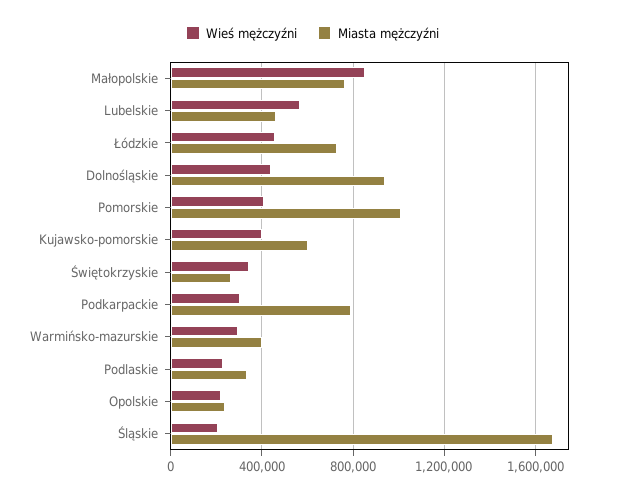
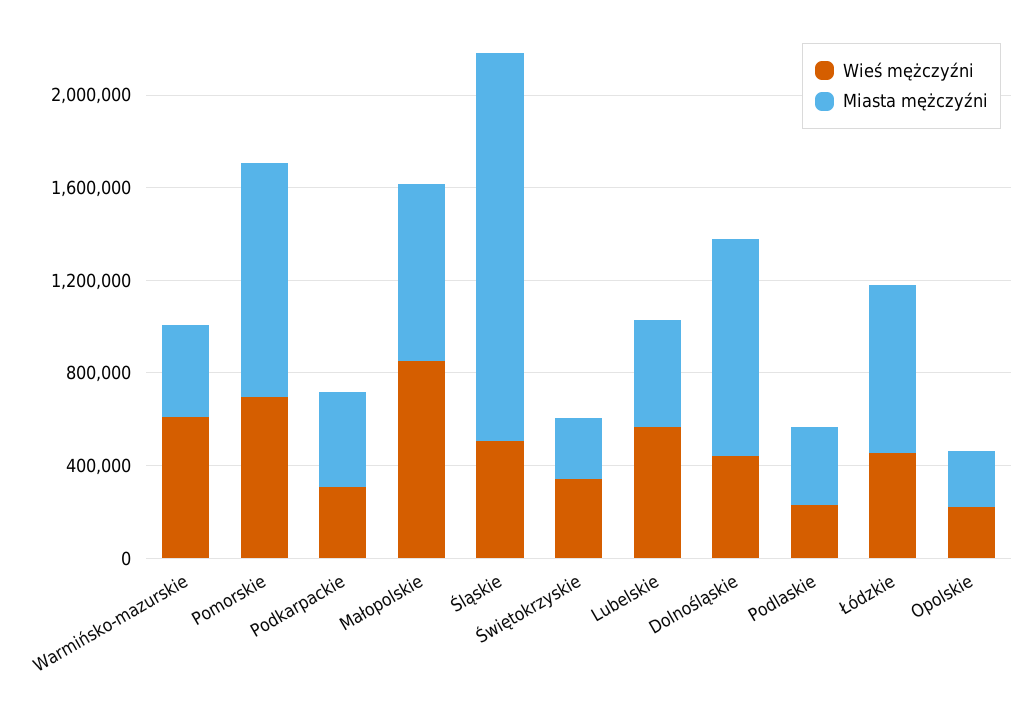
Wieś mężczyźni, Pomorskie: 400000 -> 700000
Wieś mężczyźni, Kujawsko-pomorskie: 400000 -> none
Miasta mężczyźni, Kujawsko-pomorskie: 600000 -> none
Miasta mężczyźni, Podkarpackie: 800000 -> 400000
Wieś mężczyźni, Warmińsko-mazurskie: 300000 -> 600000
Wieś mężczyźni, Śląskie: 200000 -> 500000

